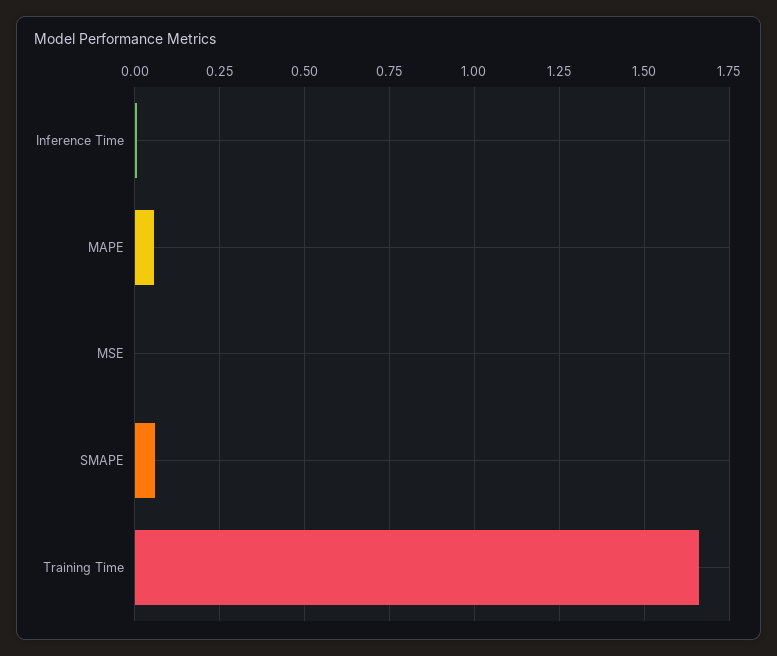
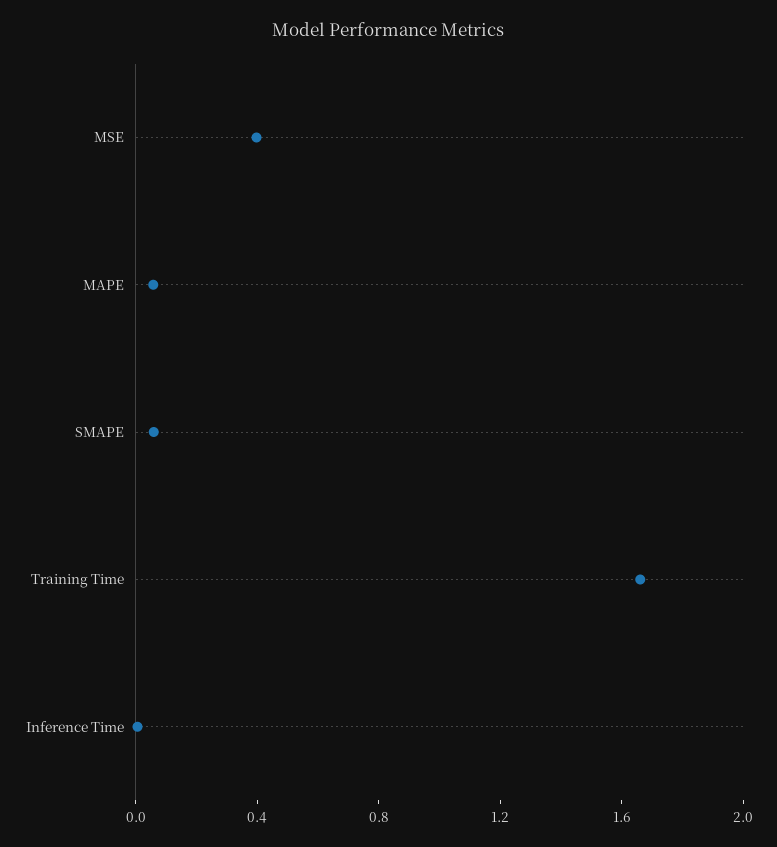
MSE: 0 -> 0.4

